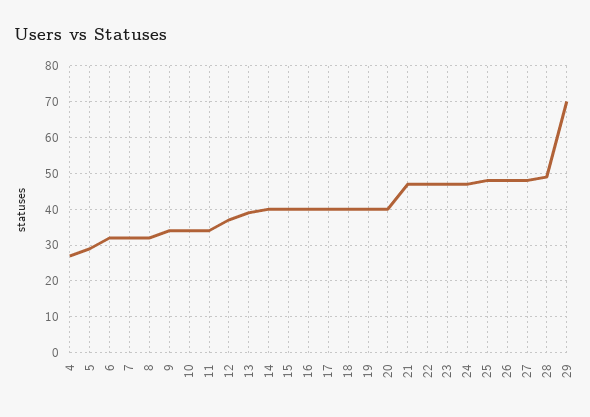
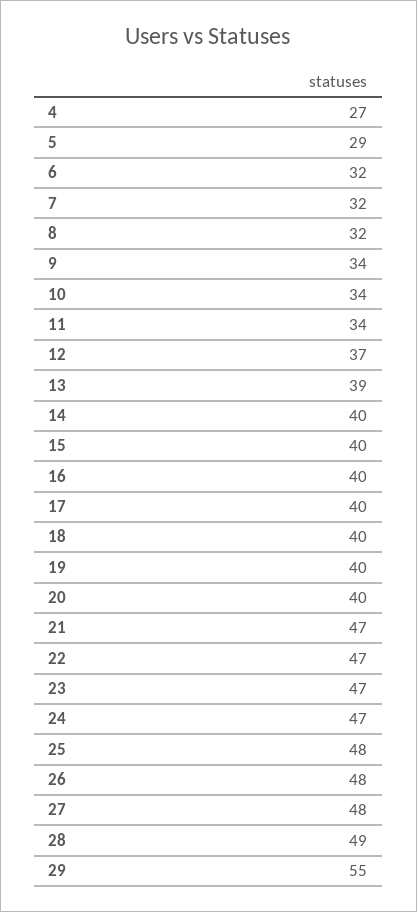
29: 70 -> 55

